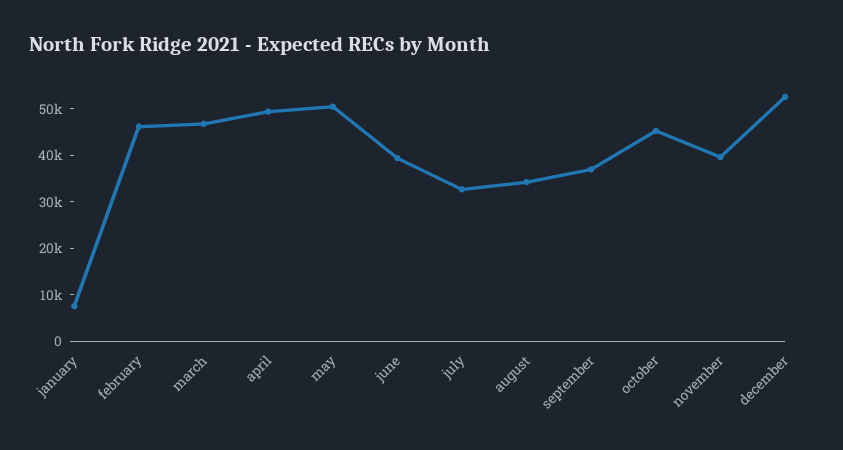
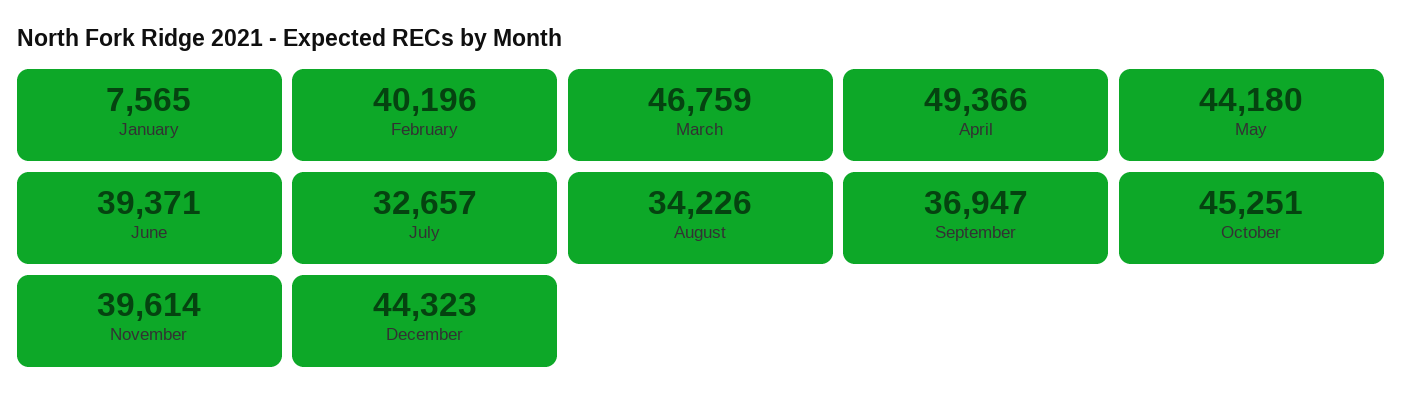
february: 46000 -> 40196
may: 50000 -> 44180
december: 52000 -> 44323

